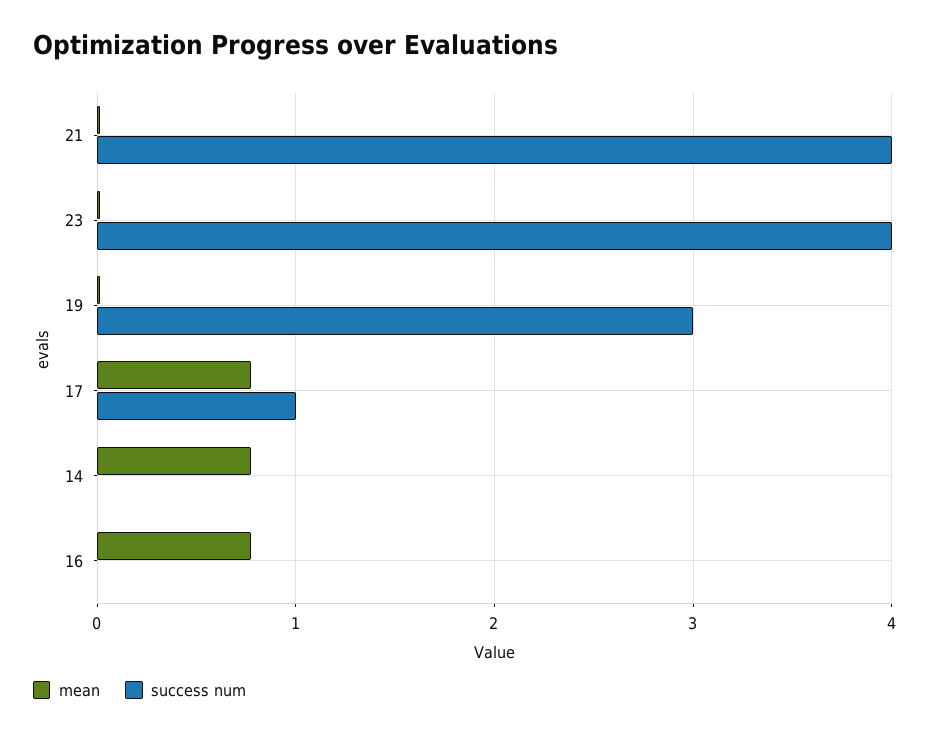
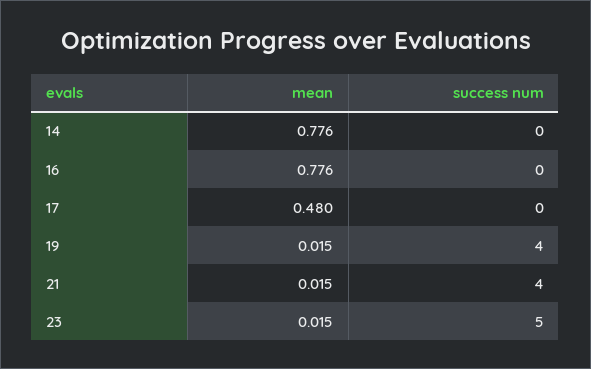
success num, 23: 4 -> 5
success num, 19: 3 -> 4
mean, 17: 0.8 -> 0.48
success num, 17: 1 -> 0

